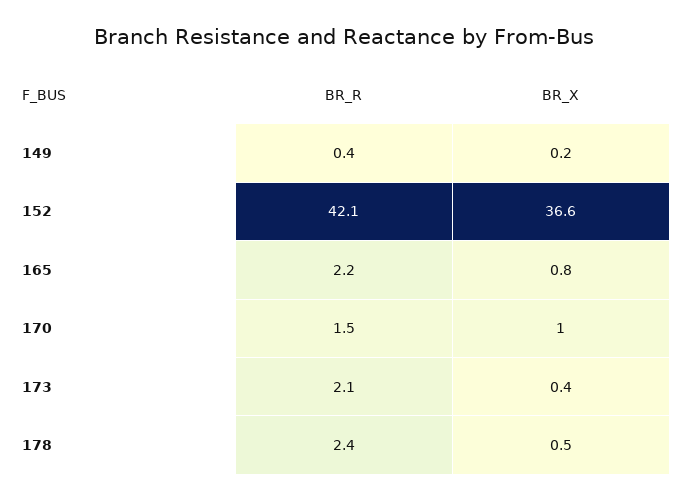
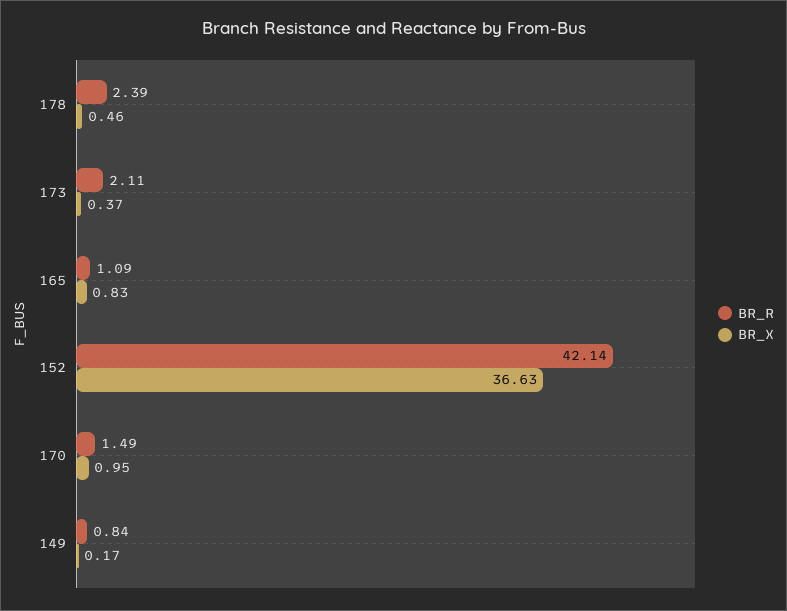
BR_R, 149: 0.4 -> 0.84
BR_R, 165: 2.2 -> 1.09

